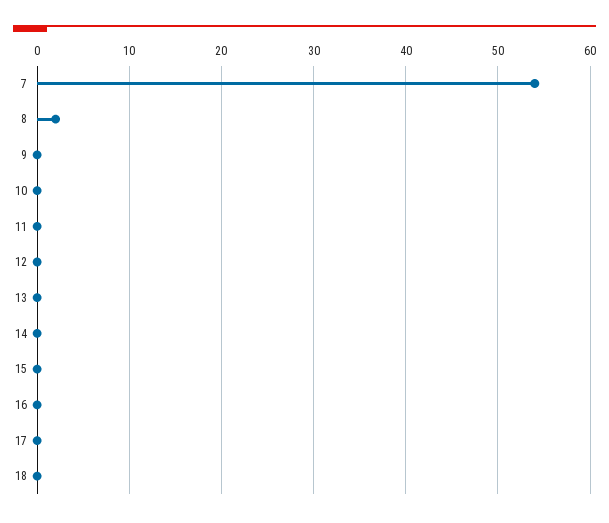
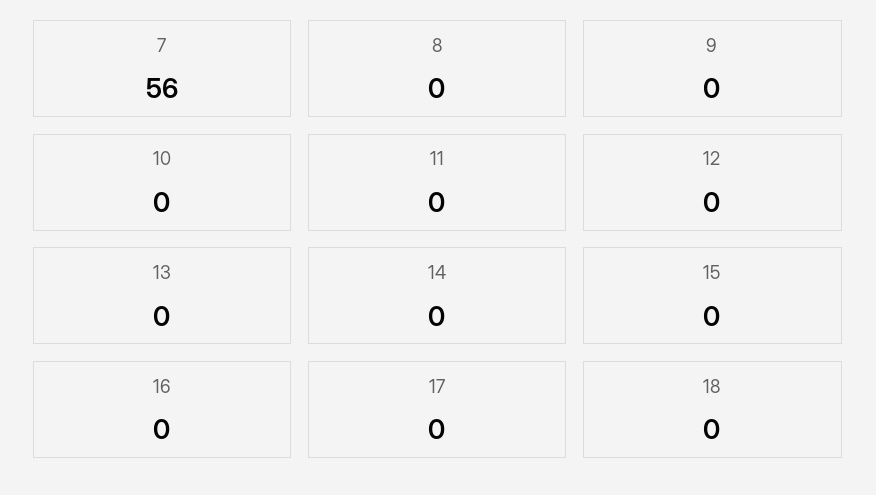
7: 54 -> 56
8: 2 -> 0

